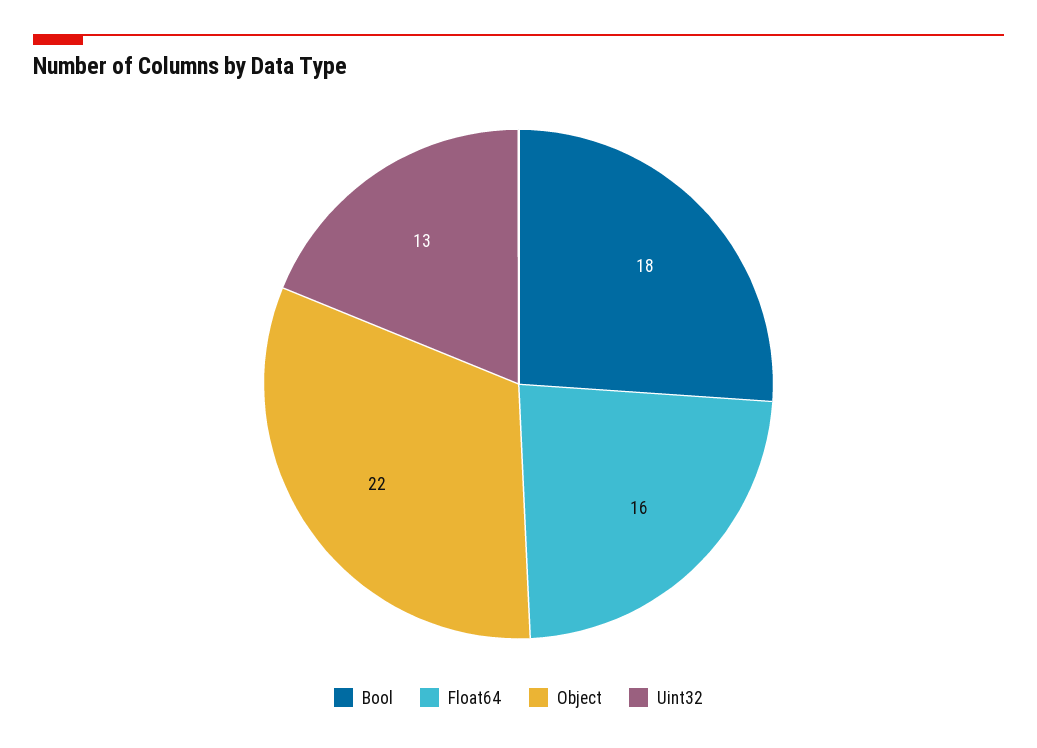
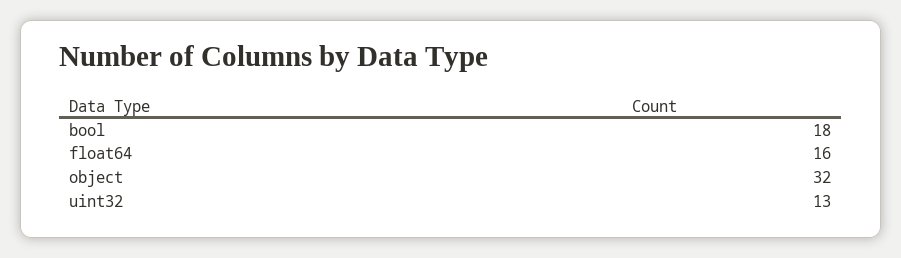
Object: 22 -> 32

